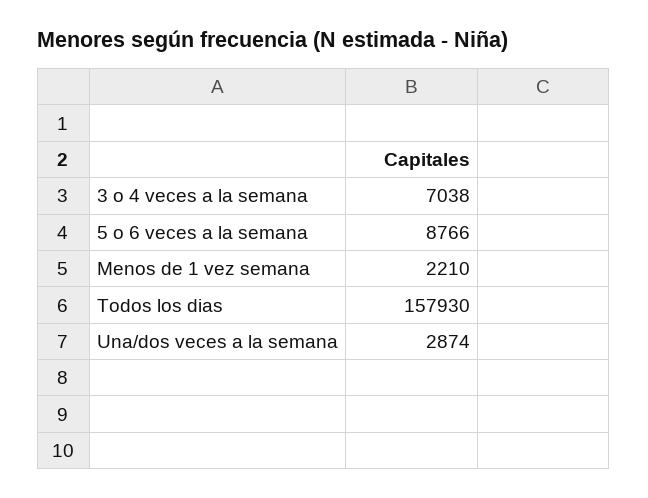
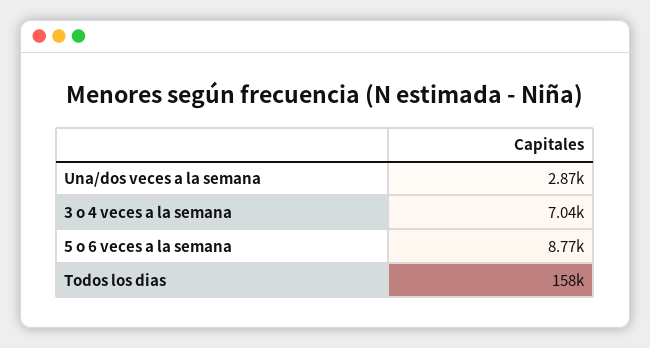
Menos de 1 vez semana: 2210 -> none

